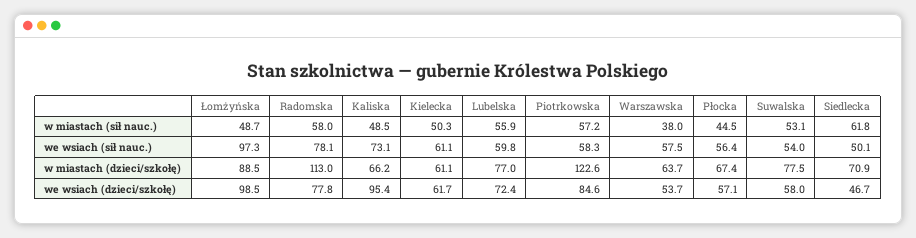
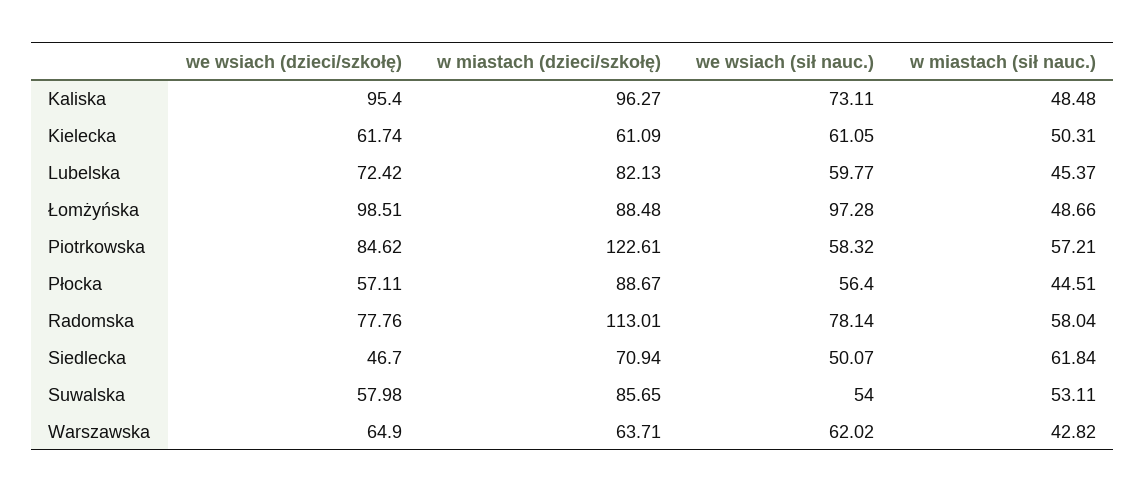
Lubelska, w miastach (sił nauc.): 55.9 -> 45.37
Warszawska, w miastach (sił nauc.): 38 -> 42.82
Warszawska, we wsiach (sił nauc.): 57.5 -> 62.02
Kaliska, w miastach (dzieci/szkołę): 66.2 -> 96.27
Lubelska, w miastach (dzieci/szkołę): 77 -> 82.13
Płocka, w miastach (dzieci/szkołę): 67.4 -> 88.67
Suwalska, w miastach (dzieci/szkołę): 77.5 -> 85.65
Warszawska, we wsiach (dzieci/szkołę): 53.7 -> 64.9

